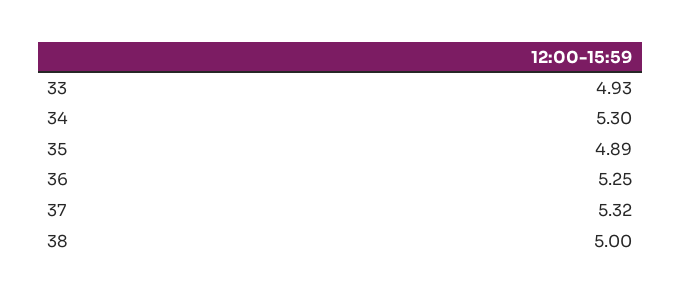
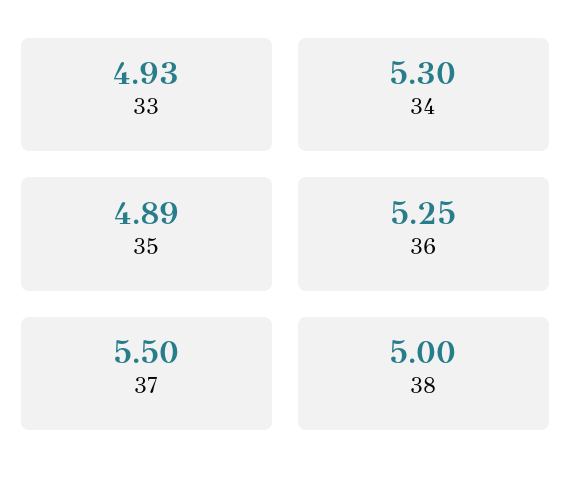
37: 5.32 -> 5.5

